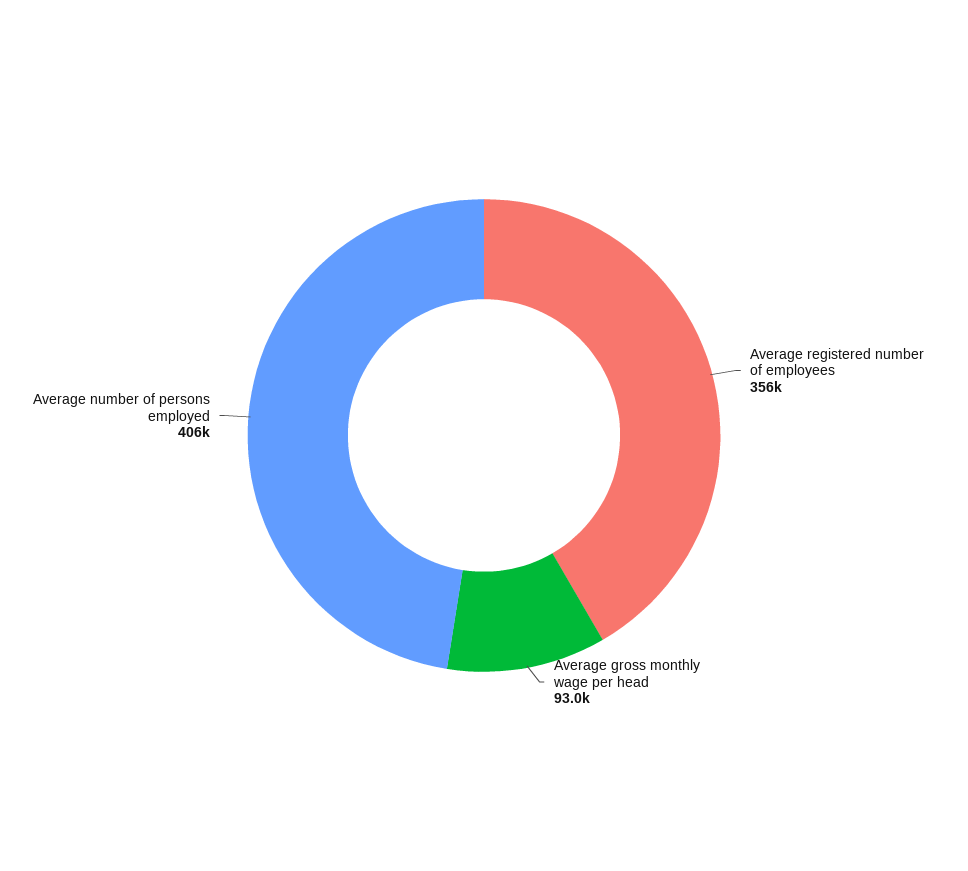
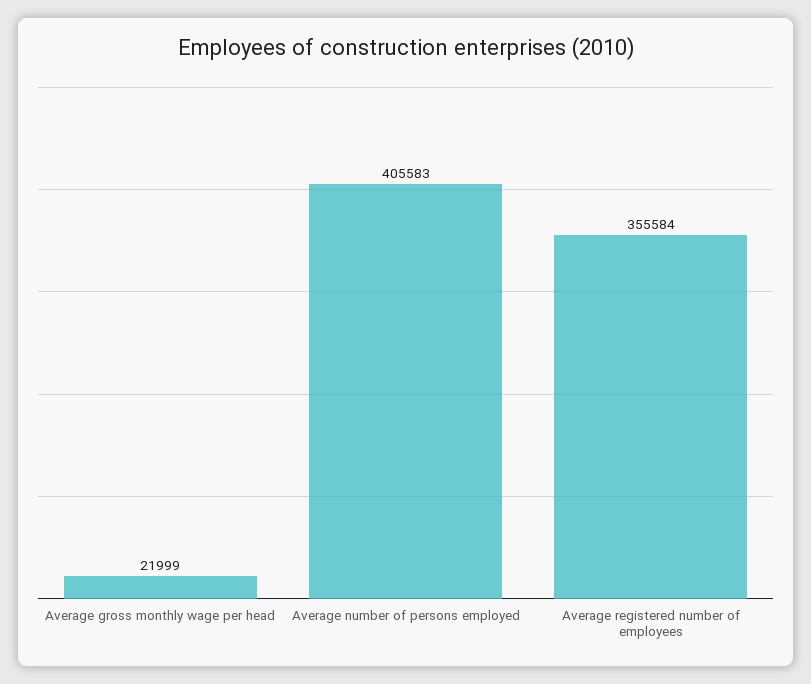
Average gross monthly wage per head: 93000 -> 21999

